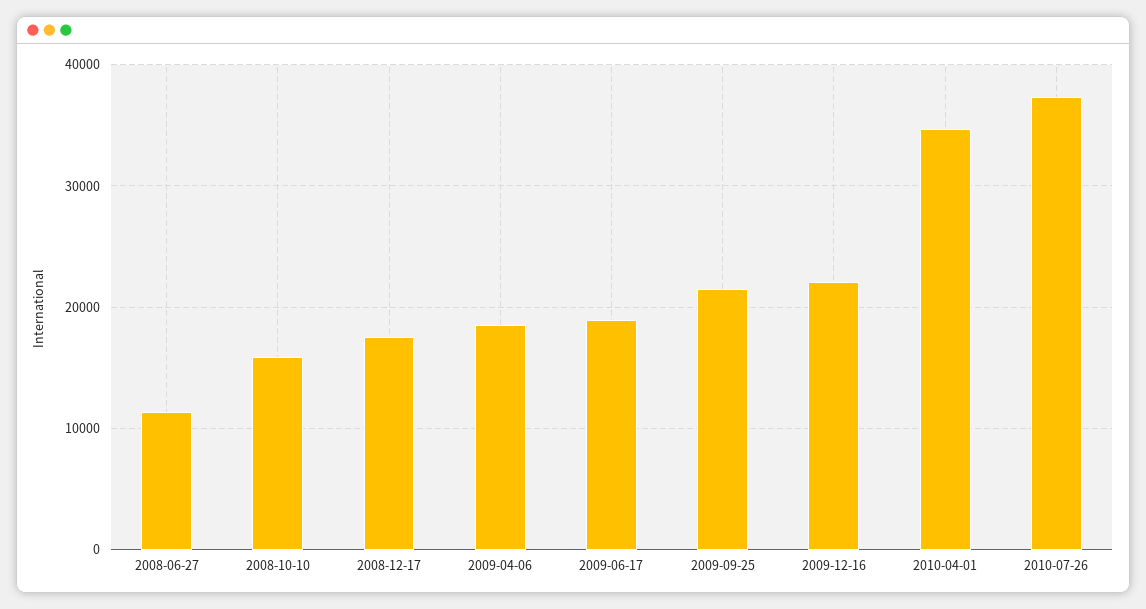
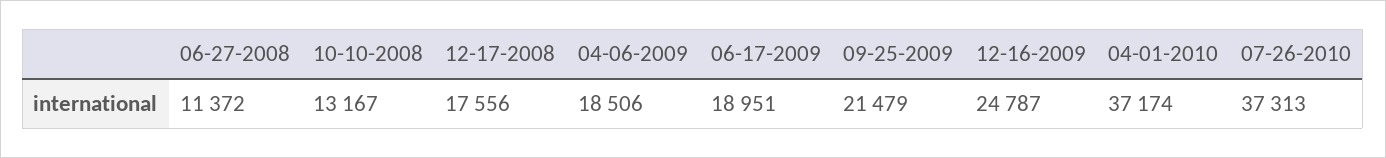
2008-10-10: 16000 -> 13167
2009-12-16: 22000 -> 24787
2010-04-01: 35000 -> 37174

